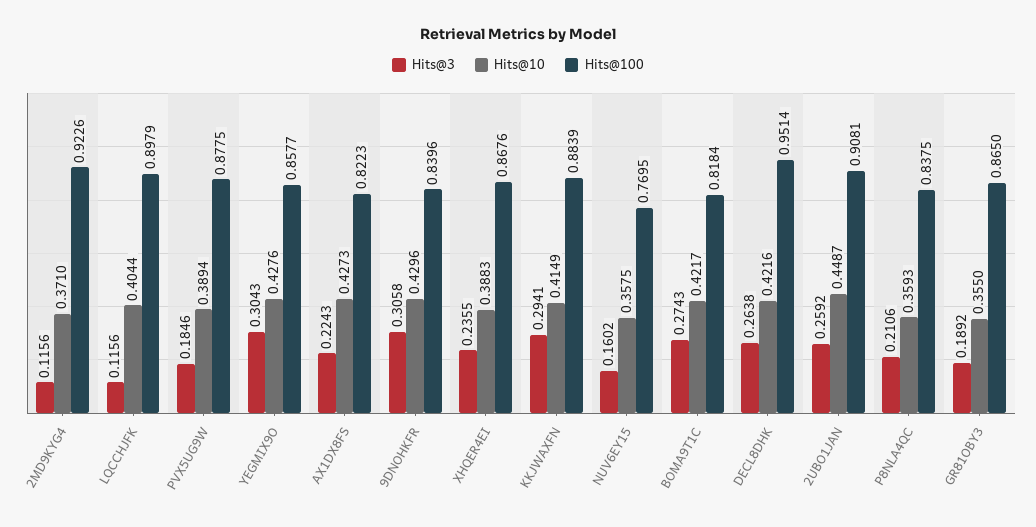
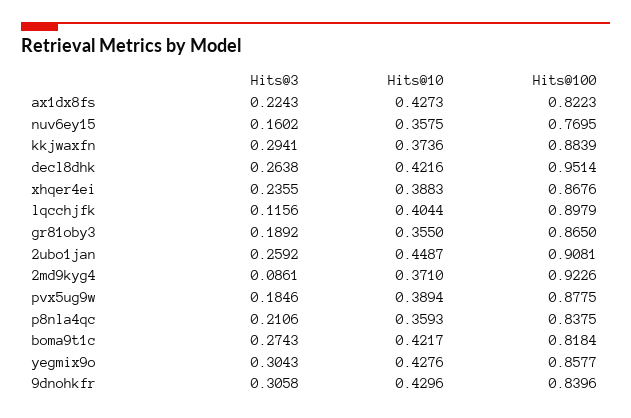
Hits@3, 2MD9KYG4: 0.1156 -> 0.0861
Hits@10, KKJWAXFN: 0.4149 -> 0.3736

